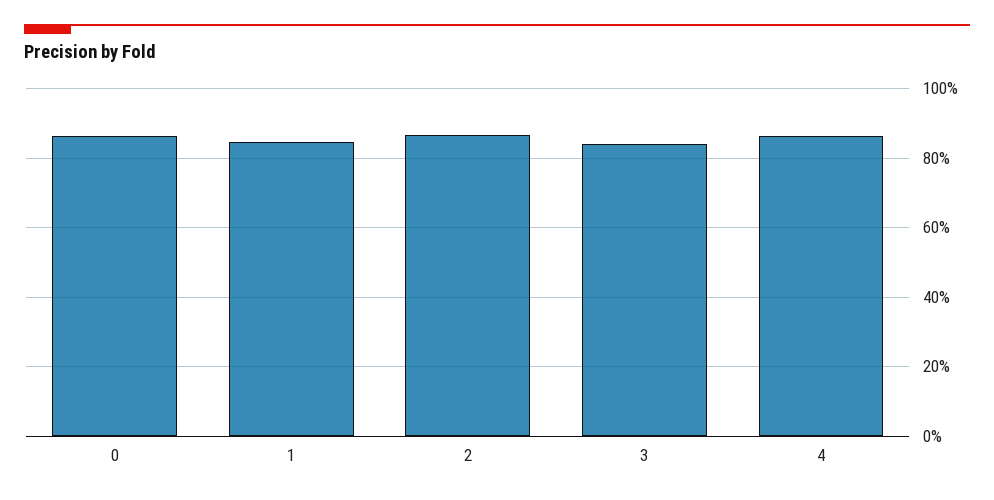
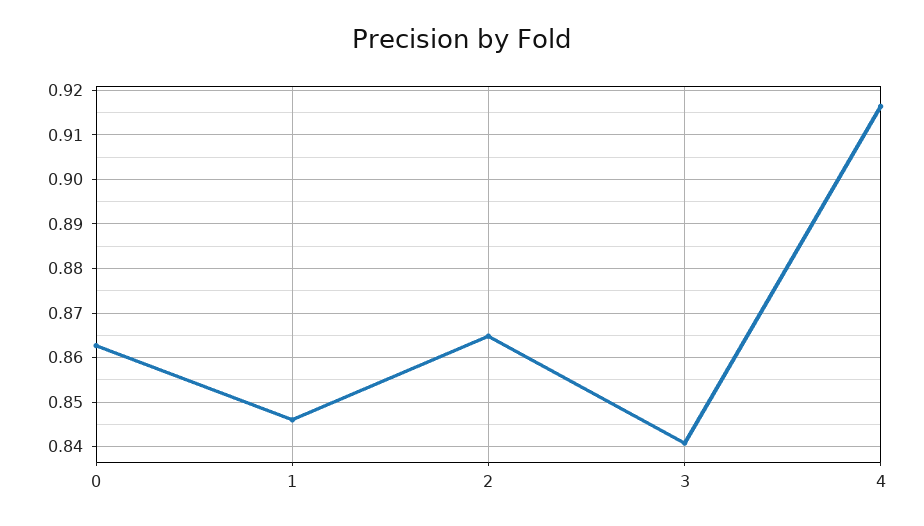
4: 0.86 -> 0.916

